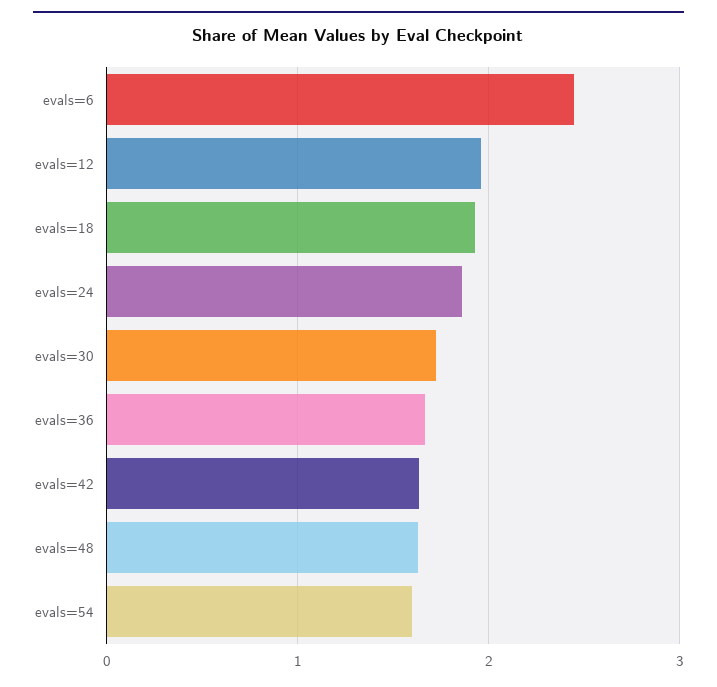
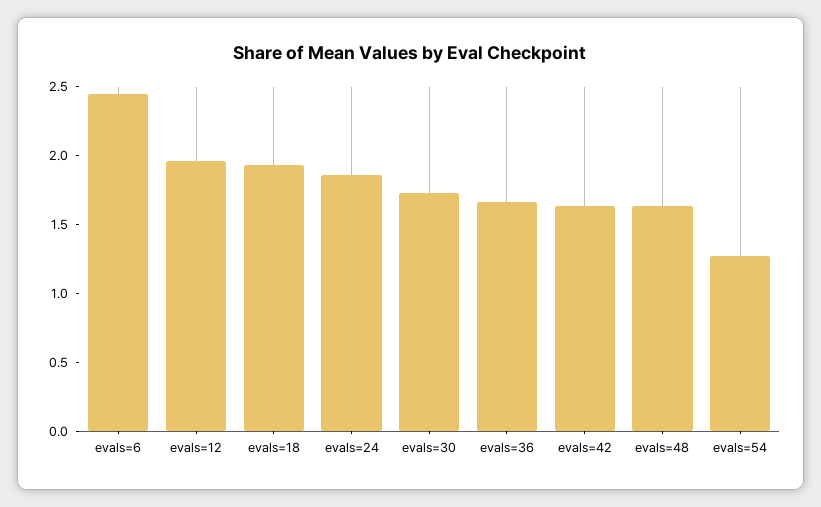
evals=54: 1.6 -> 1.3

